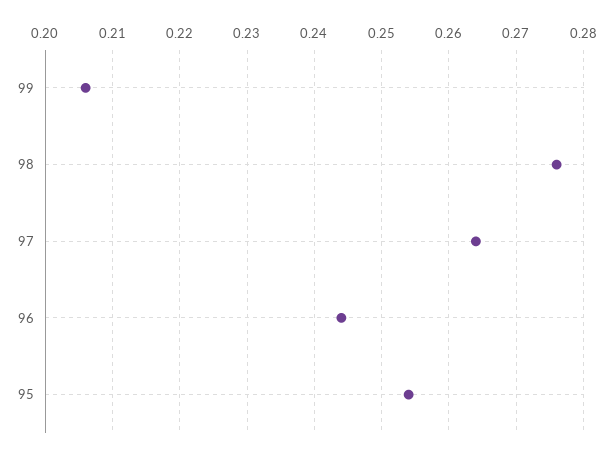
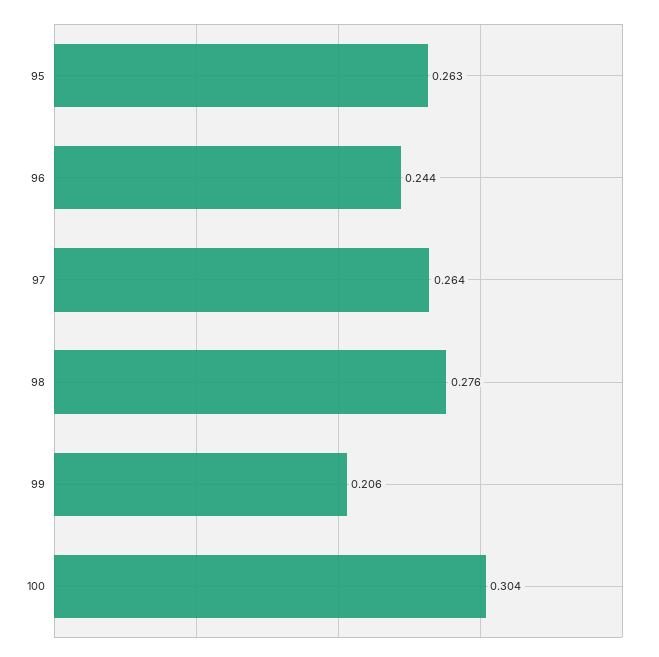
95: 0.254 -> 0.263
100: none -> 0.304

